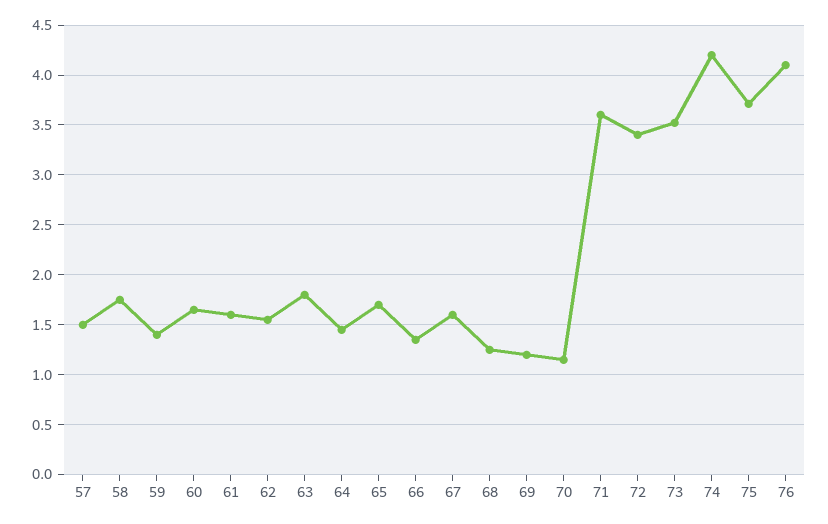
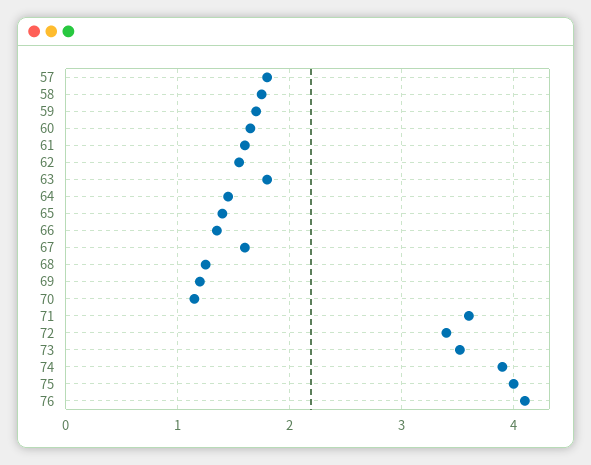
57: 1.5 -> 1.8
59: 1.4 -> 1.7
65: 1.7 -> 1.4
74: 4.2 -> 3.9
75: 3.7 -> 4

